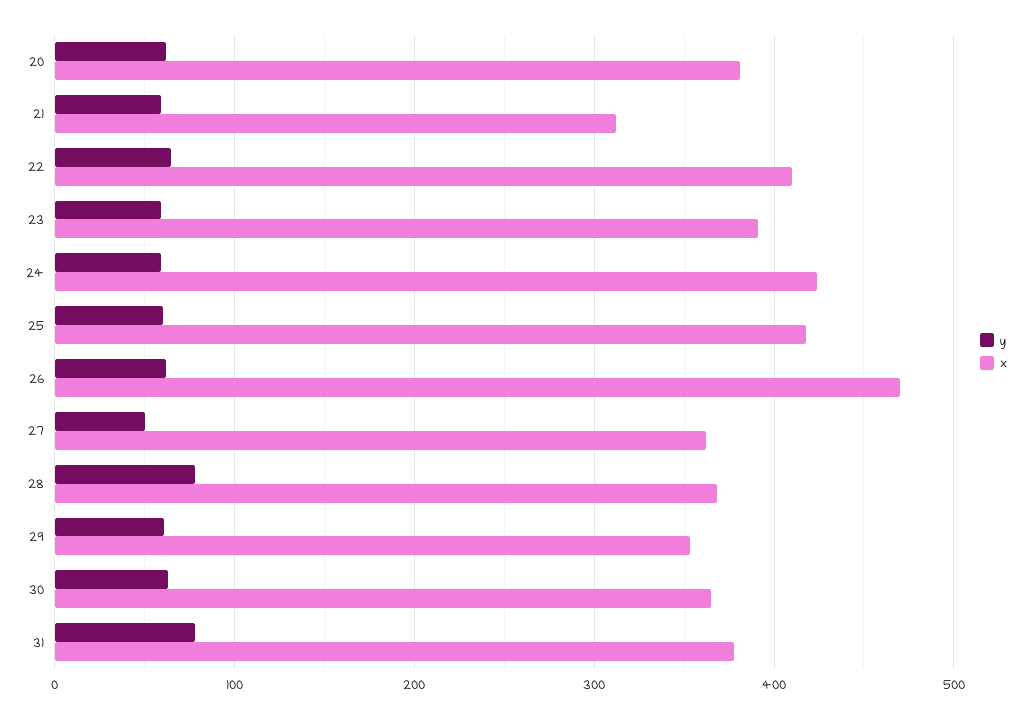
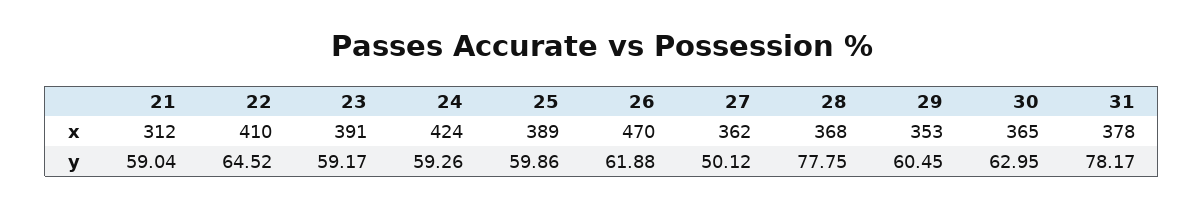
y, 20: 60 -> none
x, 20: 380 -> none
x, 25: 420 -> 389

